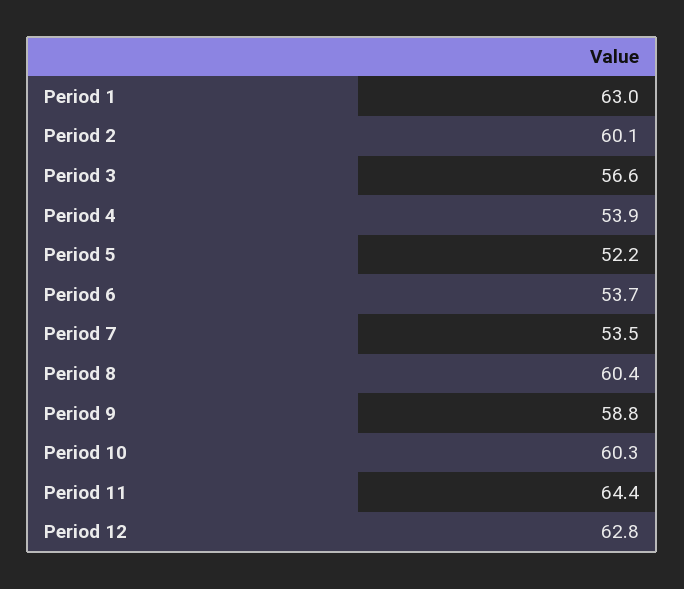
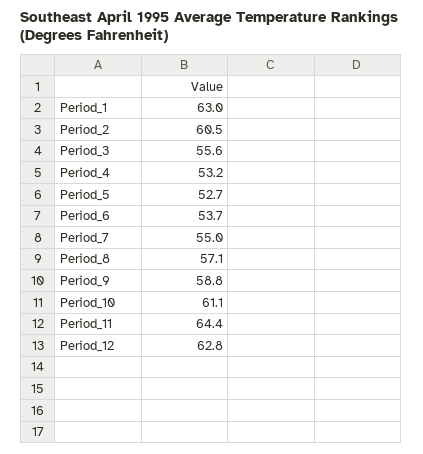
Period 2: 60.1 -> 60.5
Period 3: 56.6 -> 55.6
Period 4: 53.9 -> 53.2
Period 5: 52.2 -> 52.7
Period 7: 53.5 -> 55
Period 8: 60.4 -> 57.1
Period 10: 60.3 -> 61.1

